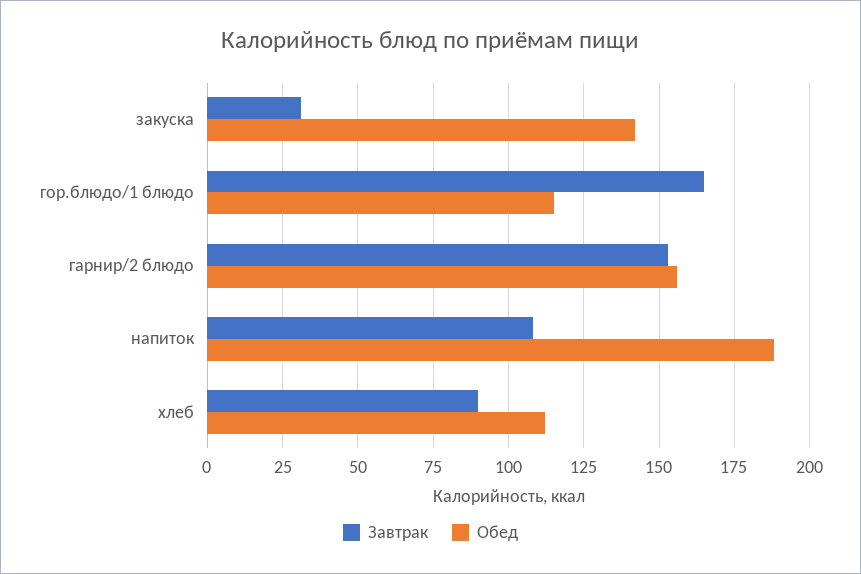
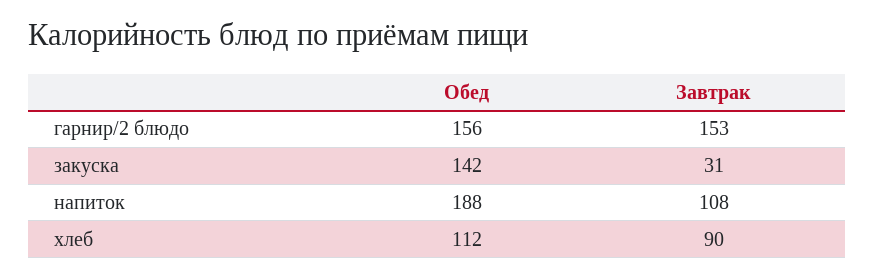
Завтрак, гор.блюдо/1 блюдо: 165 -> none
Обед, гор.блюдо/1 блюдо: 115 -> none

